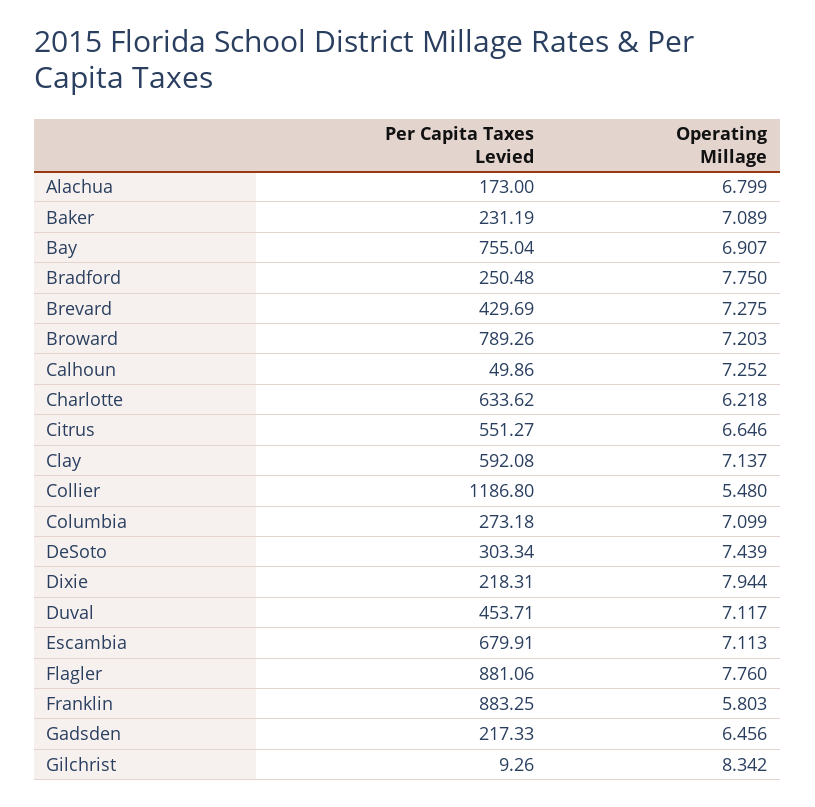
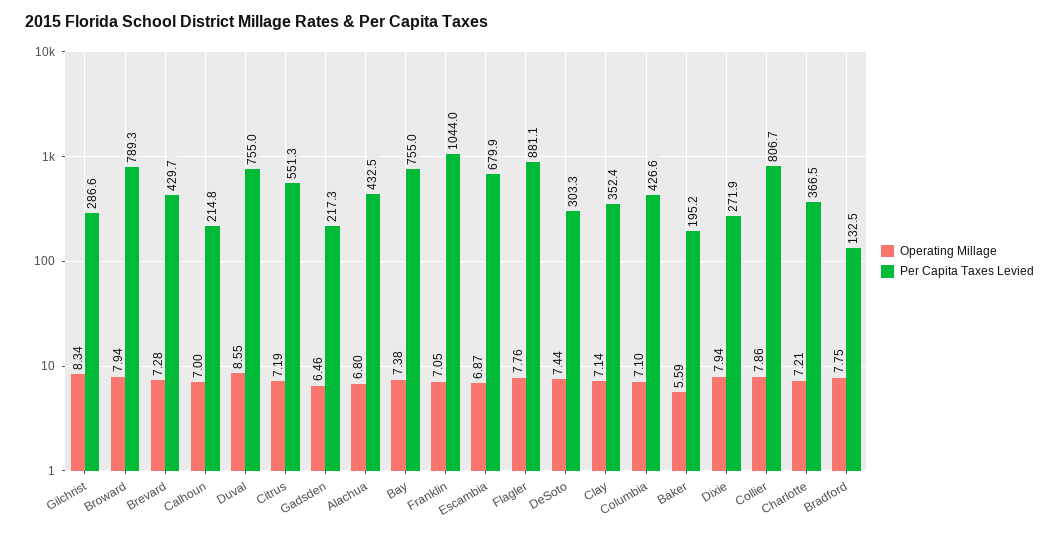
Per Capita Taxes Levied, Alachua: 173 -> 432.5
Per Capita Taxes Levied, Baker: 231.19 -> 195.2
Operating Millage, Baker: 7.089 -> 5.59
Operating Millage, Bay: 6.907 -> 7.38
Per Capita Taxes Levied, Bradford: 250.48 -> 132.5
Operating Millage, Broward: 7.203 -> 7.94
Per Capita Taxes Levied, Calhoun: 49.86 -> 214.8
Operating Millage, Calhoun: 7.252 -> 7
Per Capita Taxes Levied, Charlotte: 633.62 -> 366.5
Operating Millage, Charlotte: 6.218 -> 7.21
Operating Millage, Citrus: 6.646 -> 7.19
Per Capita Taxes Levied, Clay: 592.08 -> 352.4
Per Capita Taxes Levied, Collier: 1186.8 -> 806.7
Operating Millage, Collier: 5.48 -> 7.86
Per Capita Taxes Levied, Columbia: 273.18 -> 426.6
Per Capita Taxes Levied, Dixie: 218.31 -> 271.9
Per Capita Taxes Levied, Duval: 453.71 -> 755
Operating Millage, Duval: 7.117 -> 8.55
Operating Millage, Escambia: 7.113 -> 6.87
Per Capita Taxes Levied, Franklin: 883.25 -> 1044
Operating Millage, Franklin: 5.803 -> 7.05
Per Capita Taxes Levied, Gilchrist: 9.26 -> 286.6

